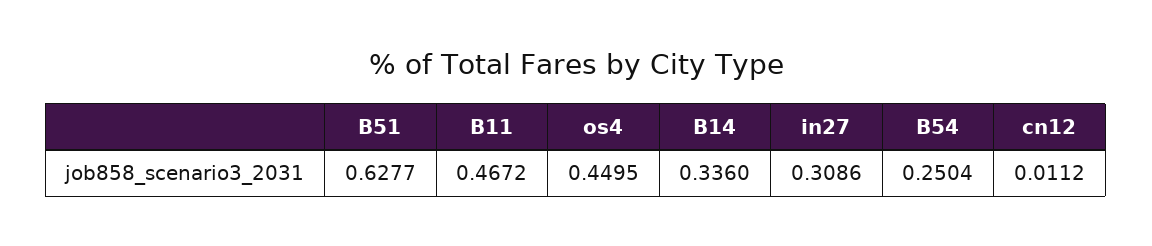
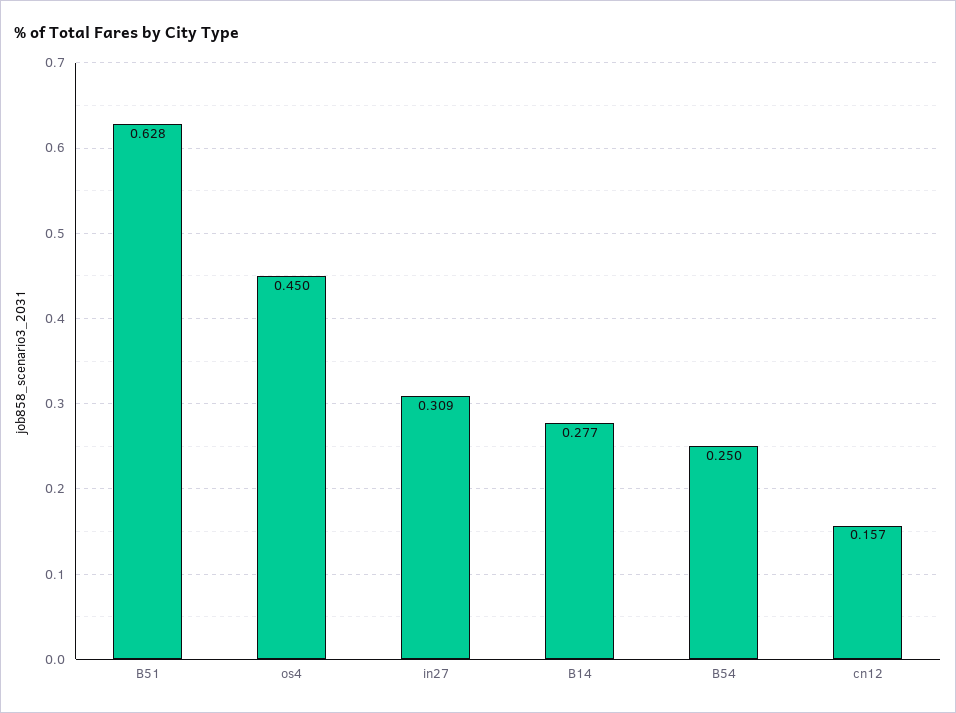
B11: 0.4672 -> none
B14: 0.336 -> 0.277
cn12: 0.0112 -> 0.157

